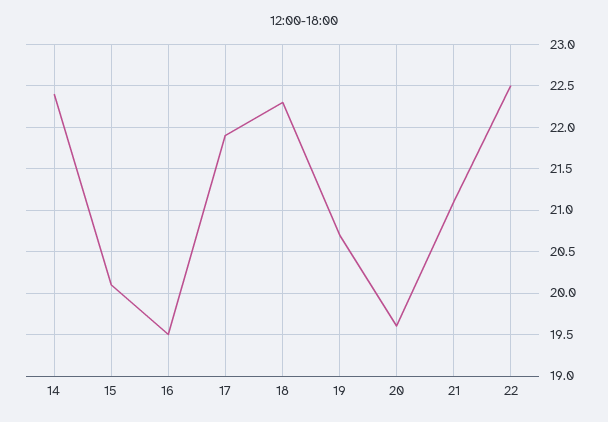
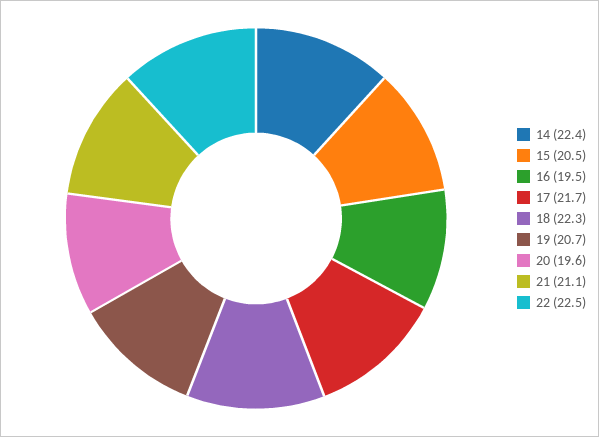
15: 20.1 -> 20.5
17: 21.9 -> 21.7

